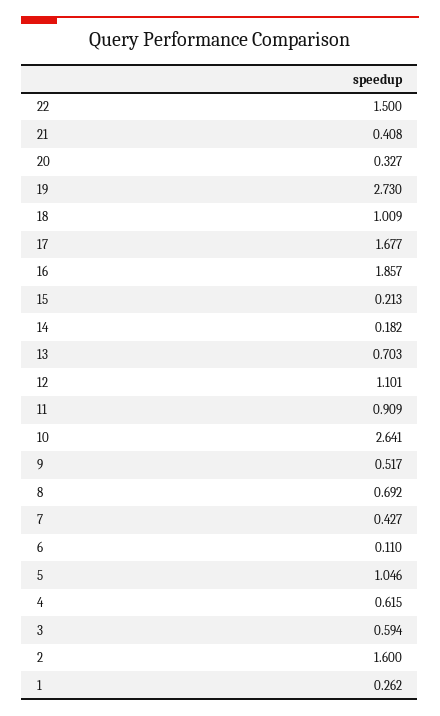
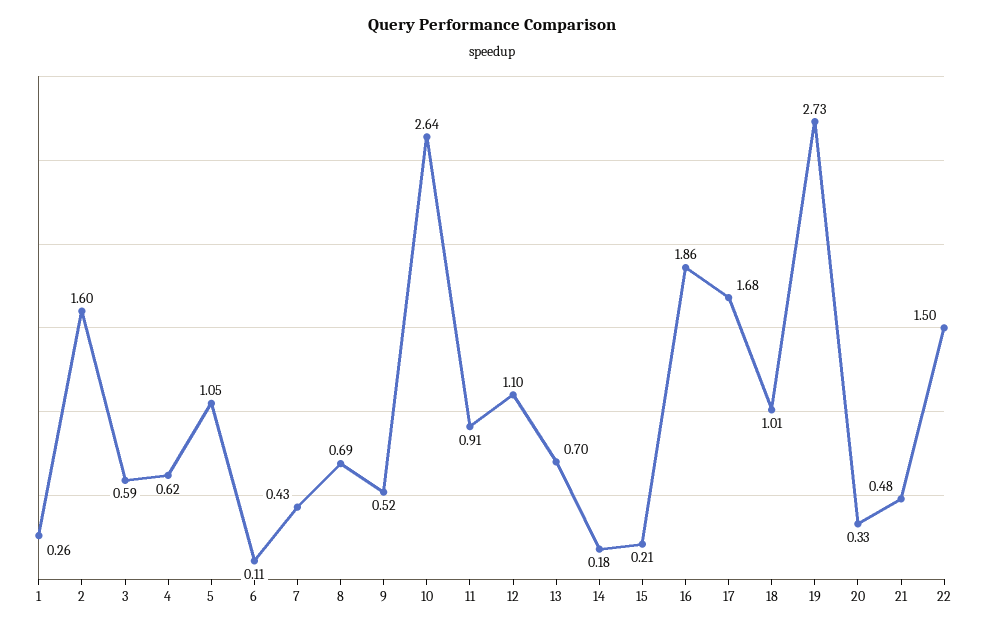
21: 0.408 -> 0.48

